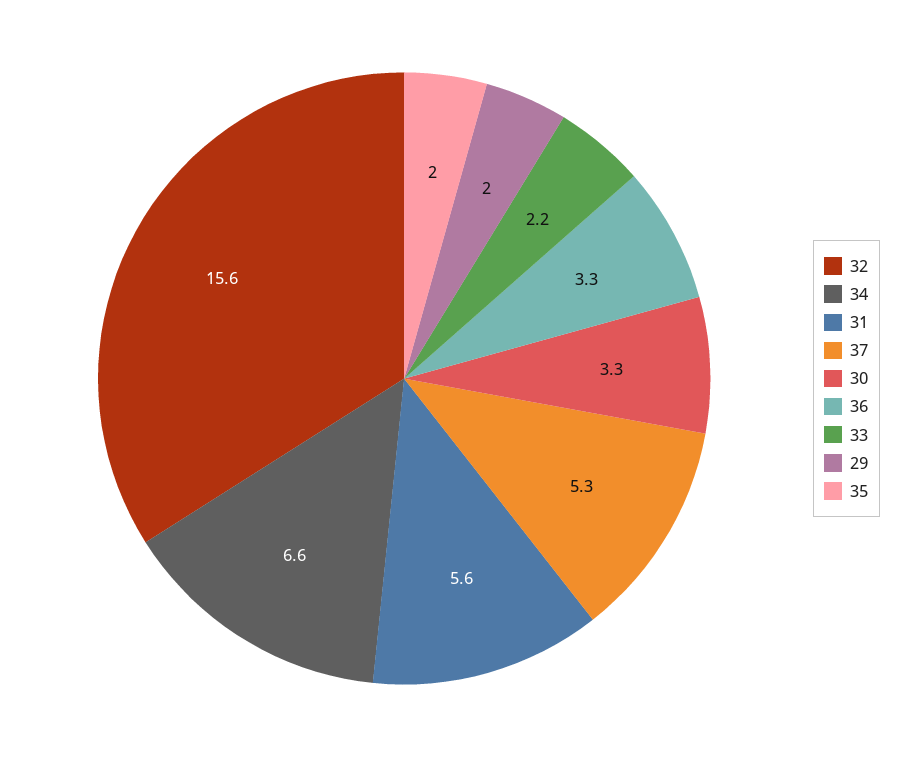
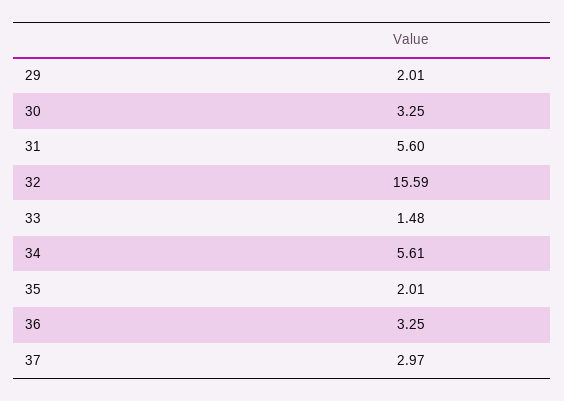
34: 6.6 -> 5.61
37: 5.3 -> 2.97
33: 2.2 -> 1.48

